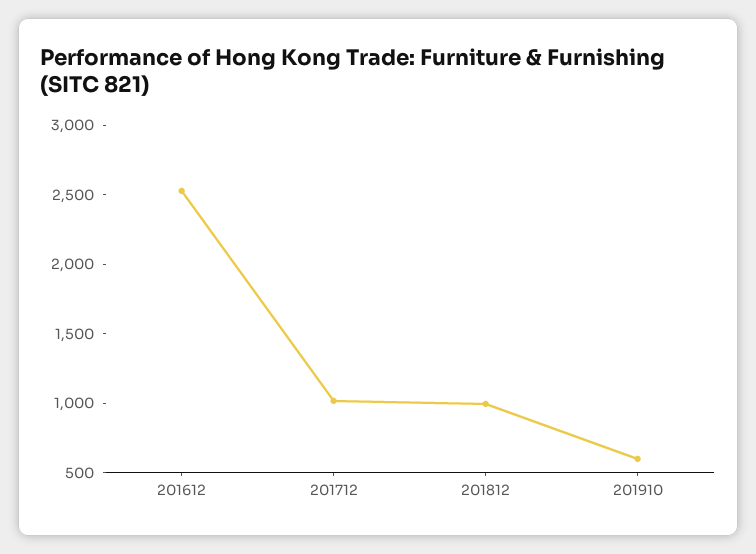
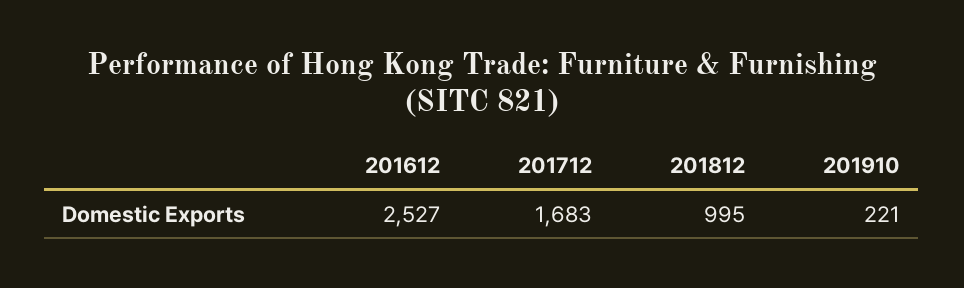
201712: 1000 -> 1683
201910: 600 -> 221

